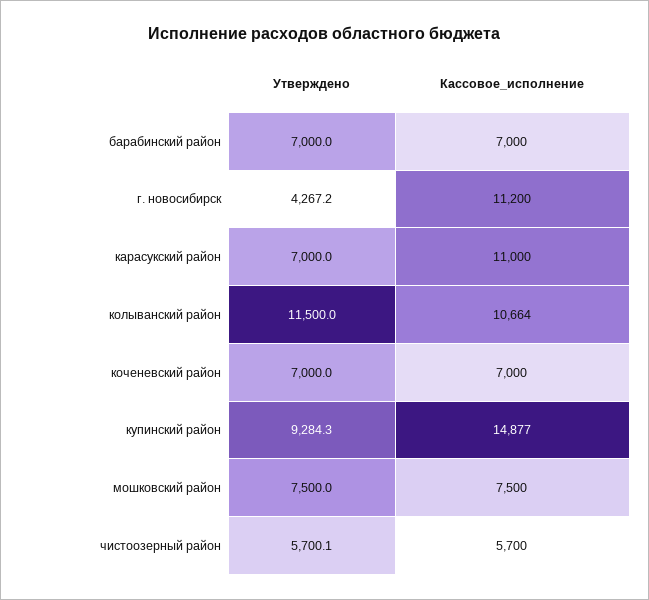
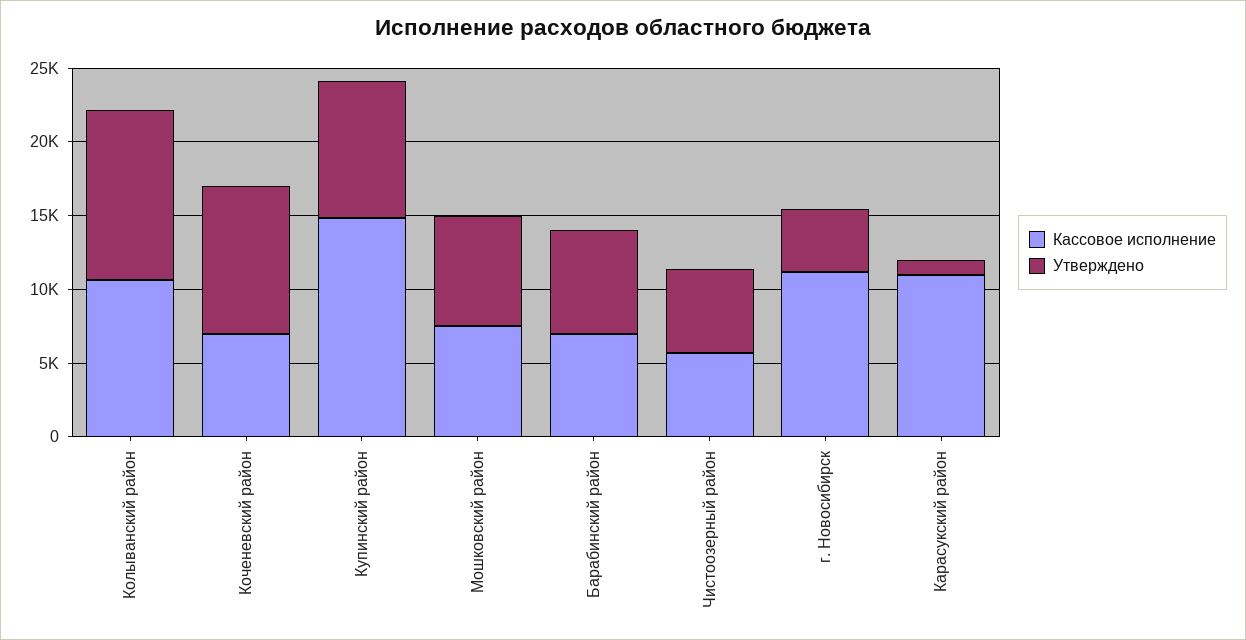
Утверждено, карасукский район: 7000 -> 1000
Утверждено, коченевский район: 7000 -> 10000

